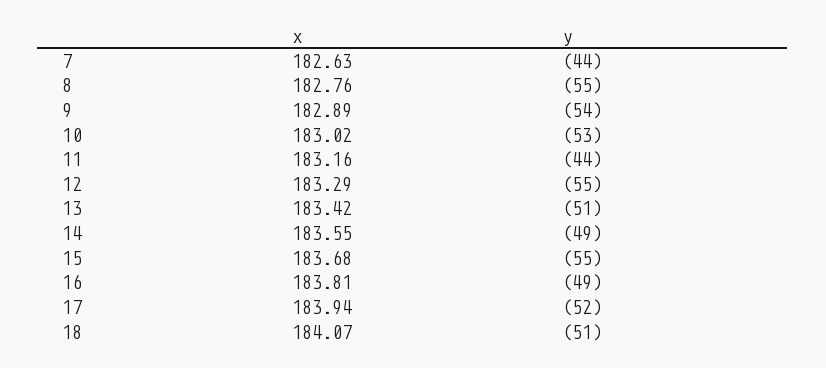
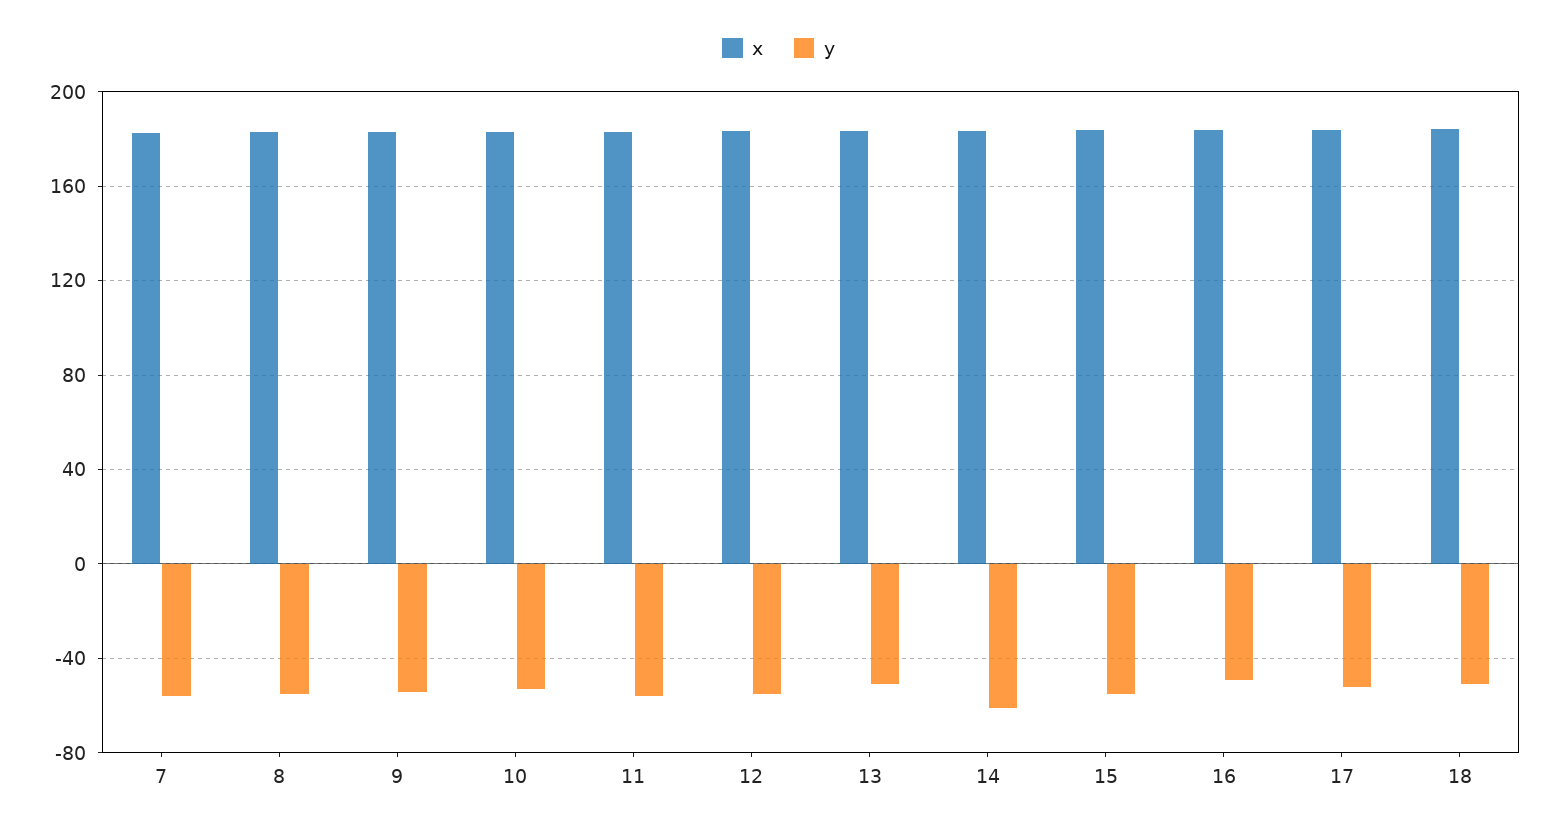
y, 7: -44 -> -55
y, 11: -44 -> -55
y, 14: -49 -> -60

